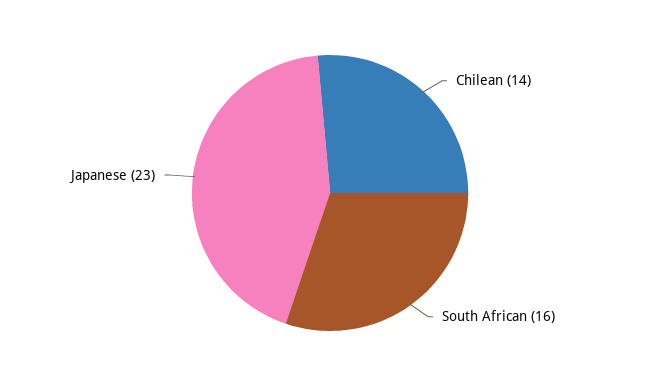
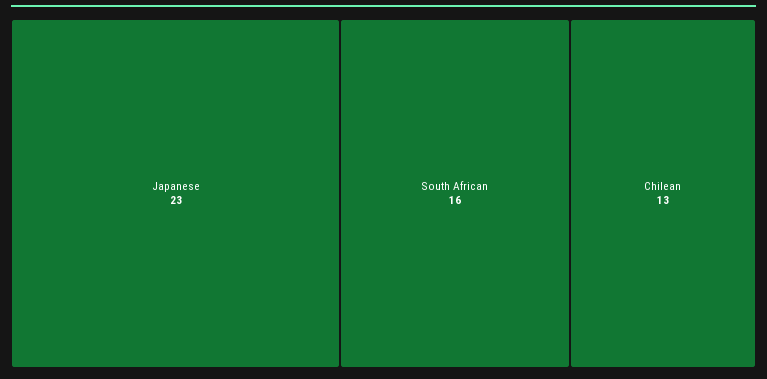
Chilean: 14 -> 13

